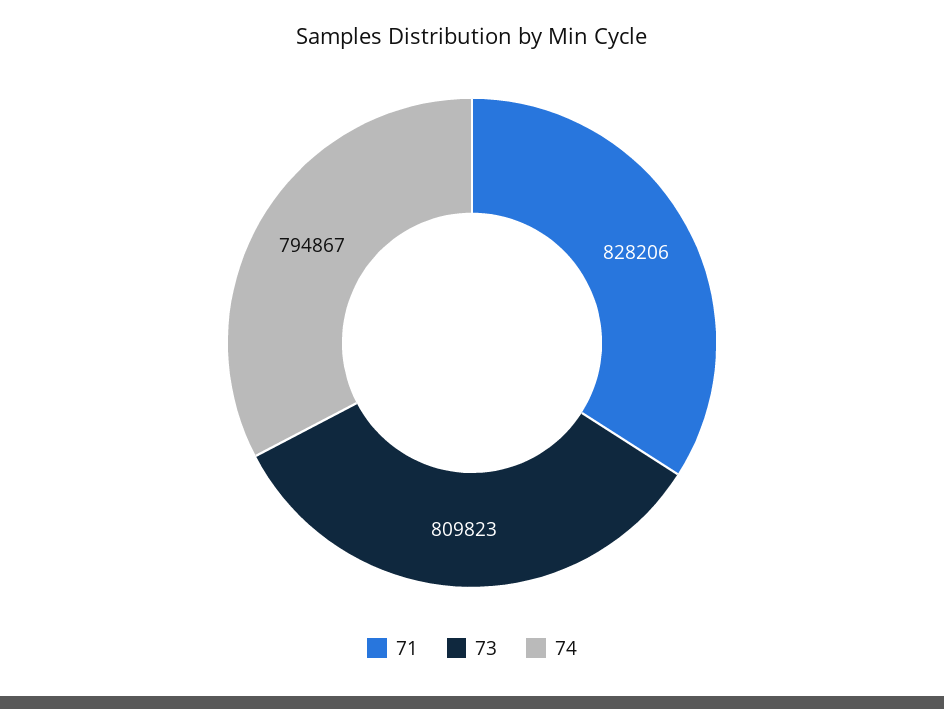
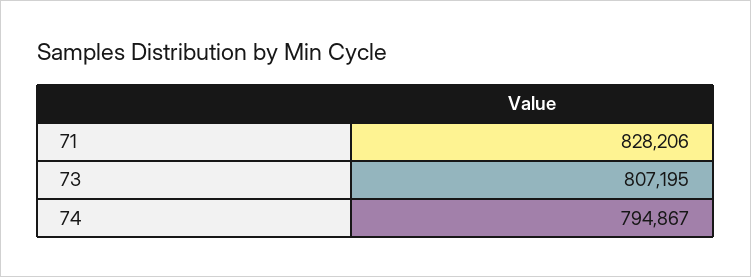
73: 809823 -> 807195

